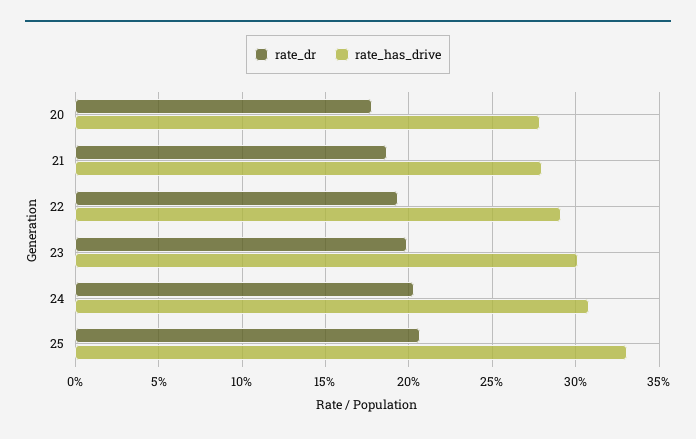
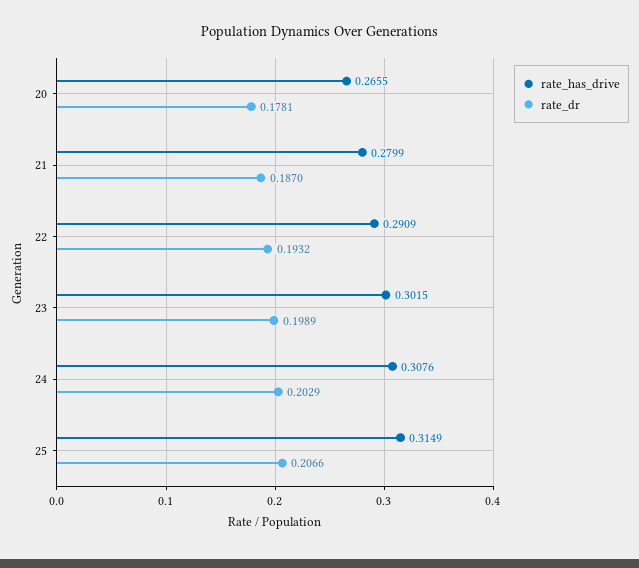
rate_has_drive, 20: 0.28 -> 0.2655
rate_has_drive, 25: 0.33 -> 0.3149

